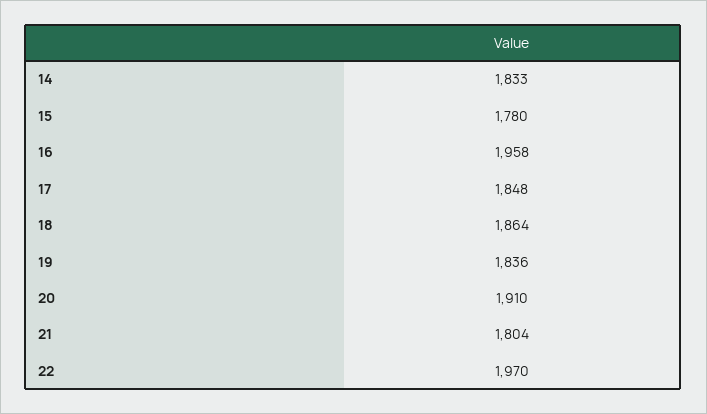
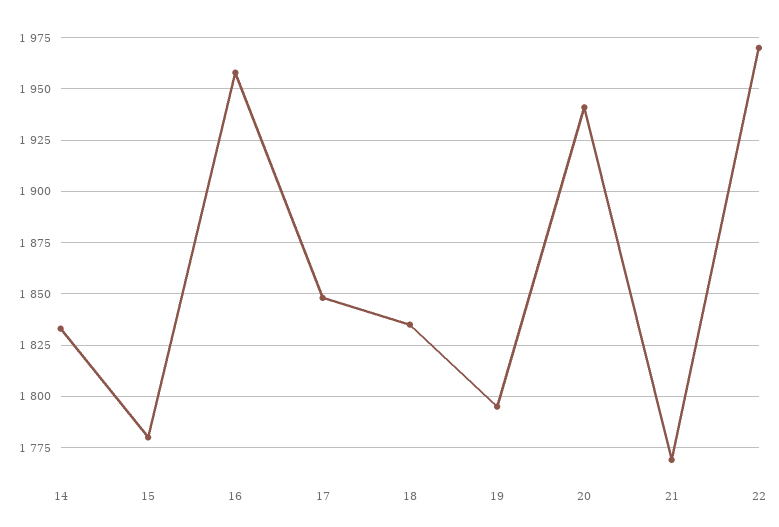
18: 1864 -> 1835
19: 1836 -> 1795
20: 1910 -> 1940
21: 1804 -> 1770

